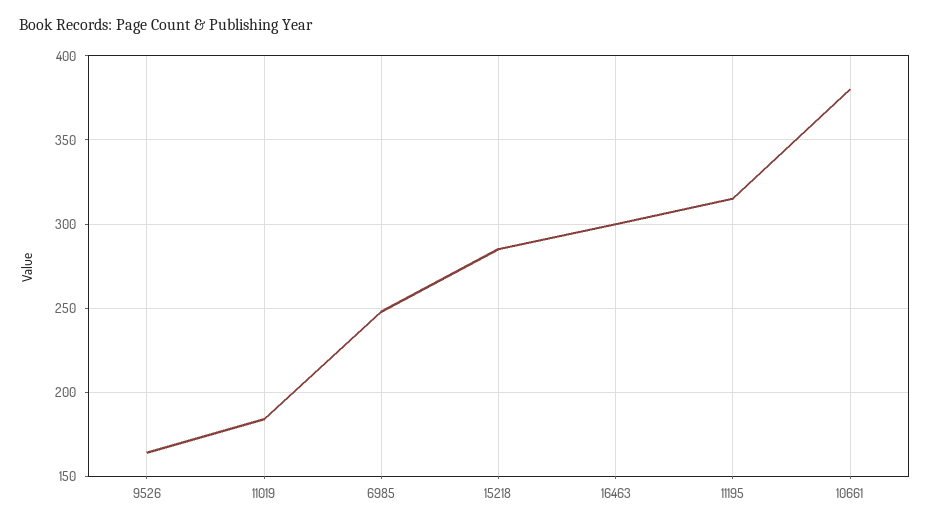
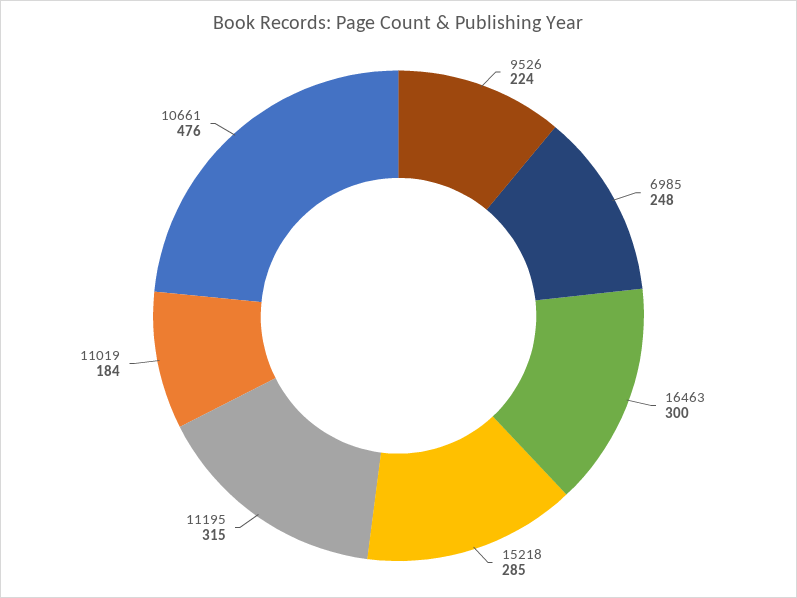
9526: 165 -> 224
10661: 380 -> 476

